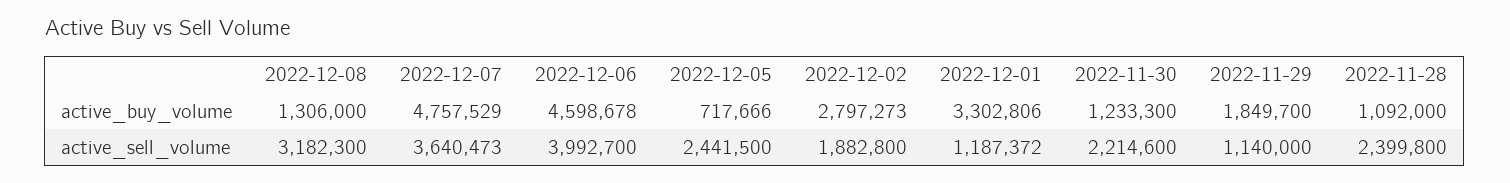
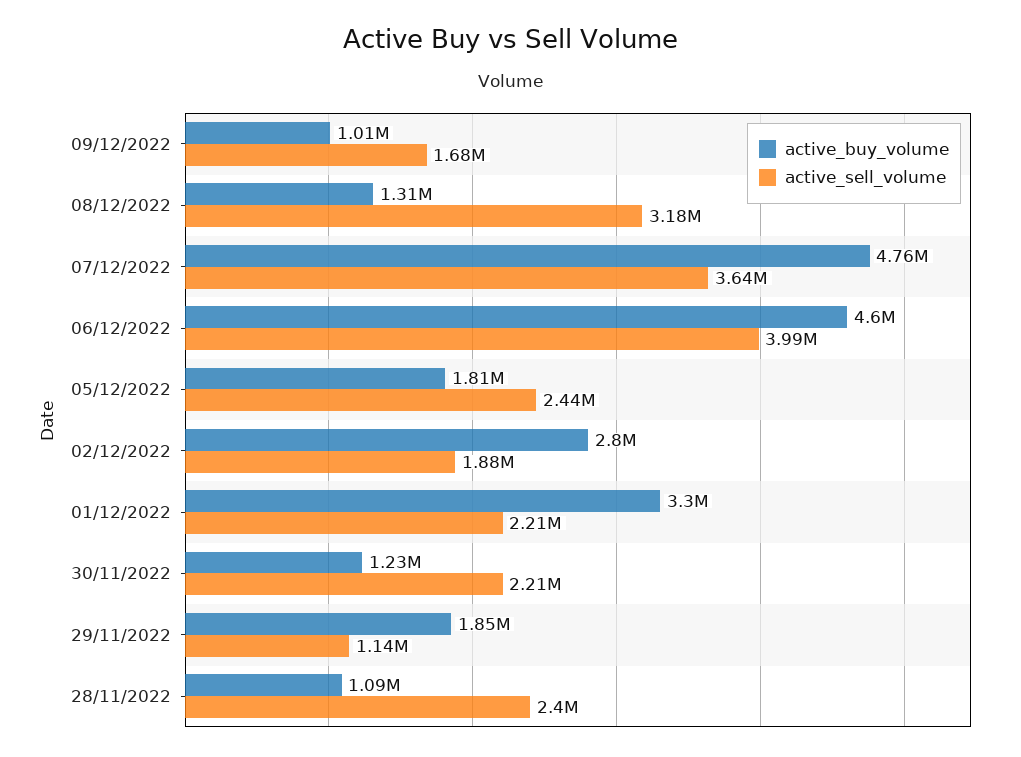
active_buy_volume, 2022-12-05: 717666 -> 1810000
active_sell_volume, 2022-12-01: 1187372 -> 2210000
active_buy_volume, 09/12/2022: none -> 1010000
active_sell_volume, 09/12/2022: none -> 1680000

